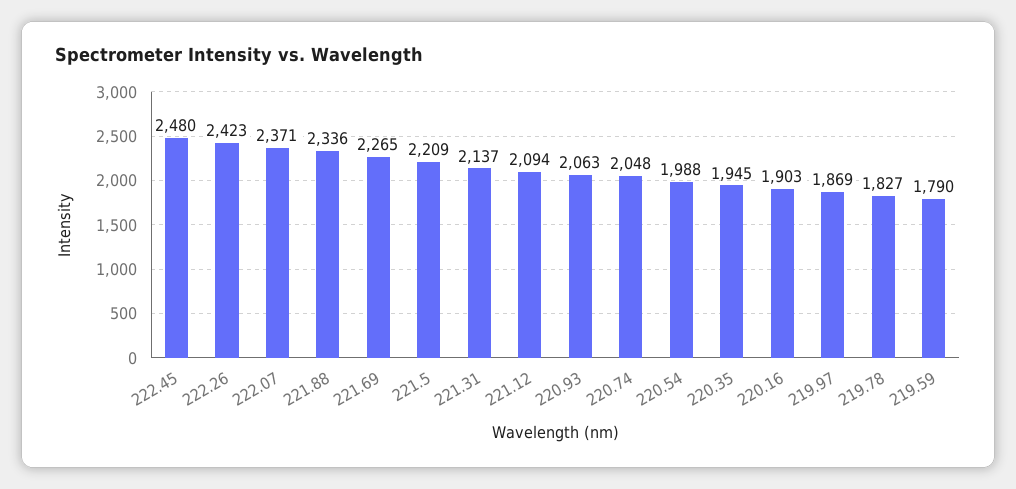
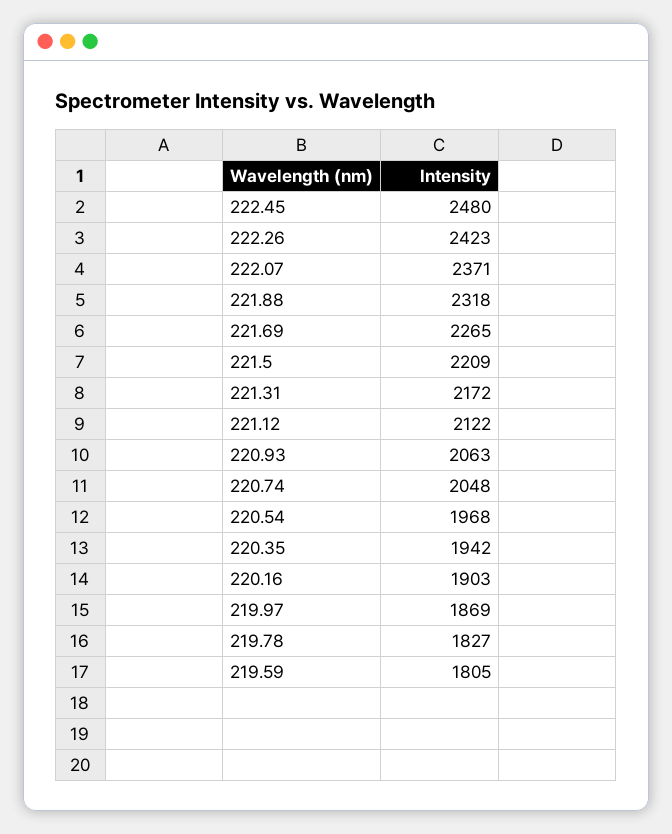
221.88: 2336 -> 2318
221.31: 2137 -> 2172
221.12: 2094 -> 2122
220.54: 1988 -> 1968
220.35: 1945 -> 1942
219.59: 1790 -> 1805

